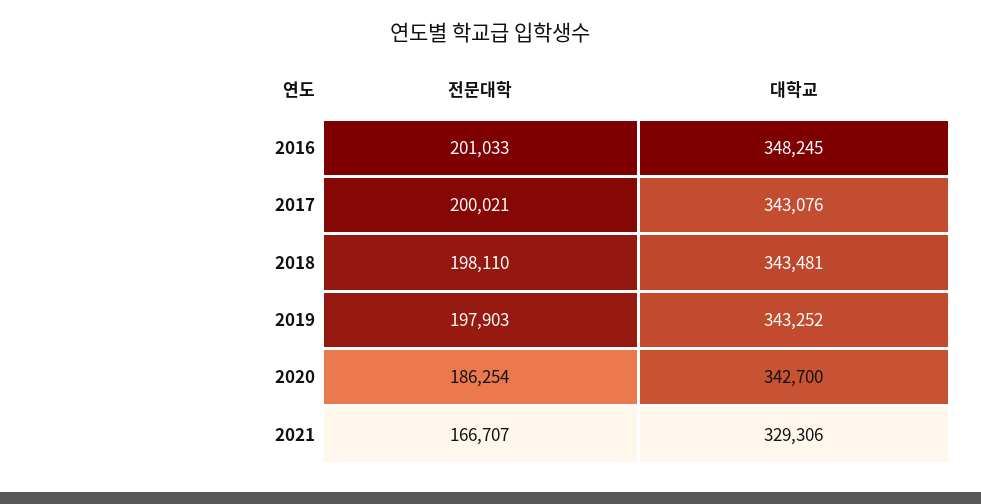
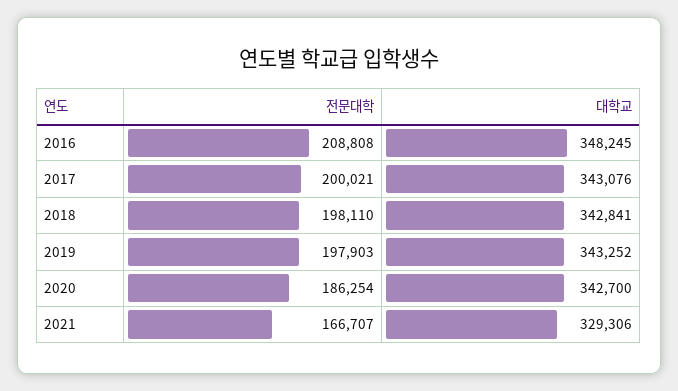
전문대학, 2016: 201033 -> 208808
대학교, 2018: 343481 -> 342841

